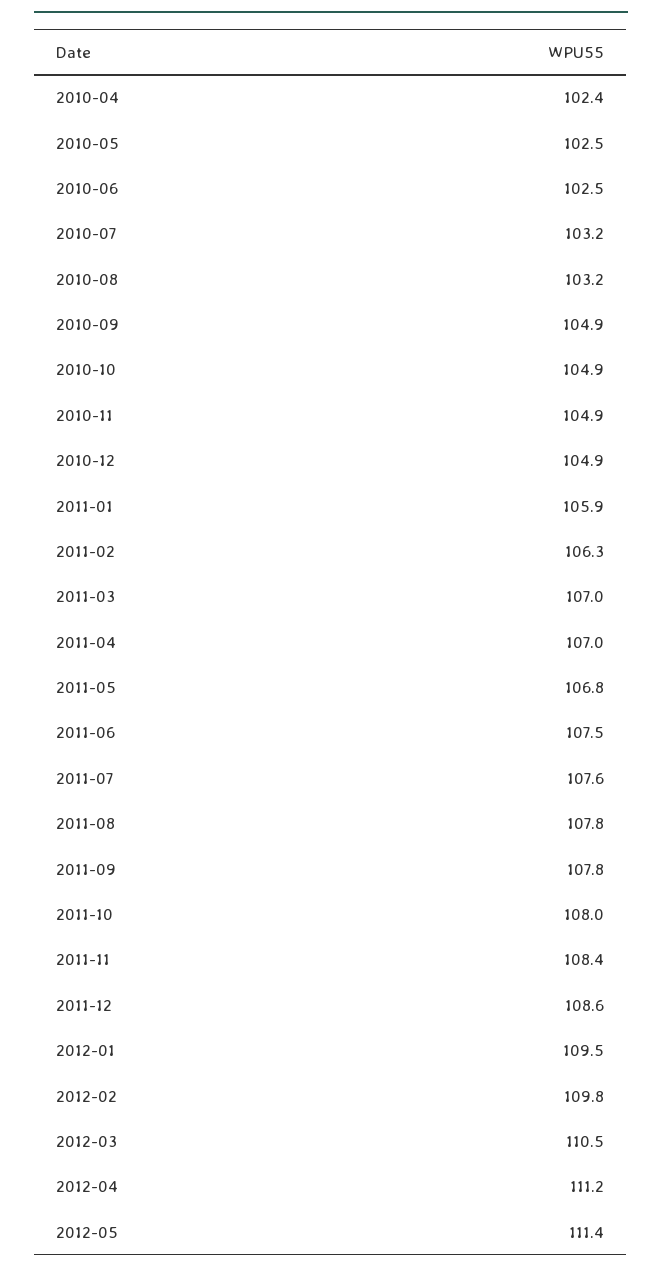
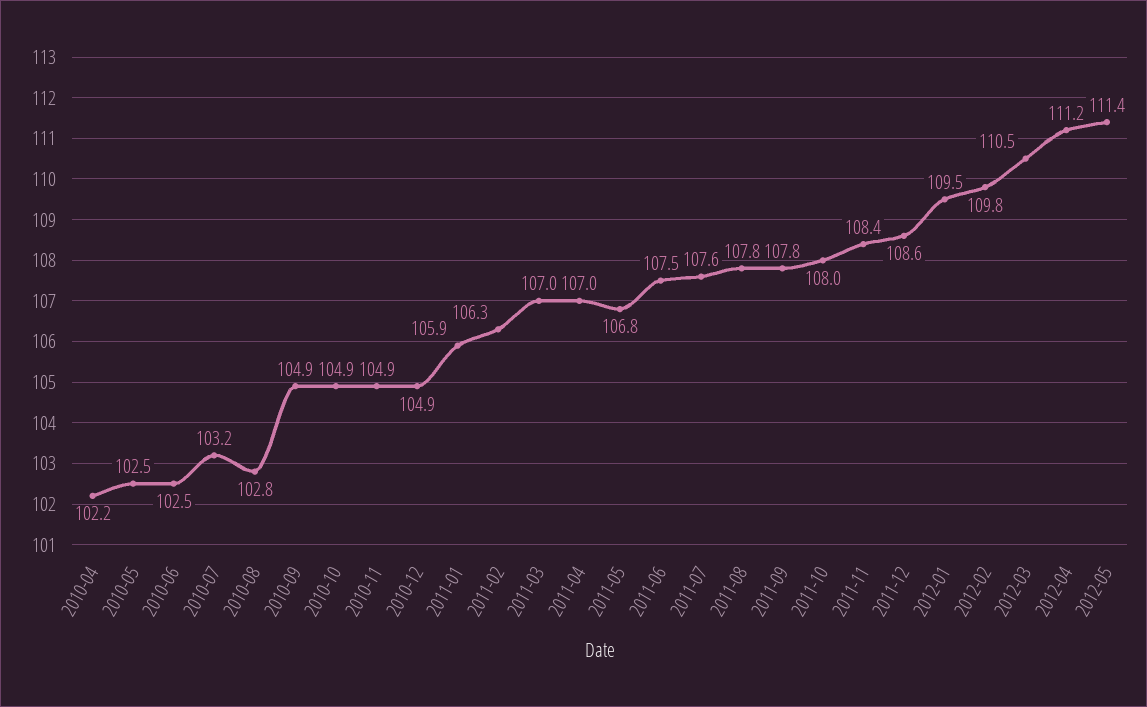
2010-04: 102.4 -> 102.2
2010-08: 103.2 -> 102.8

